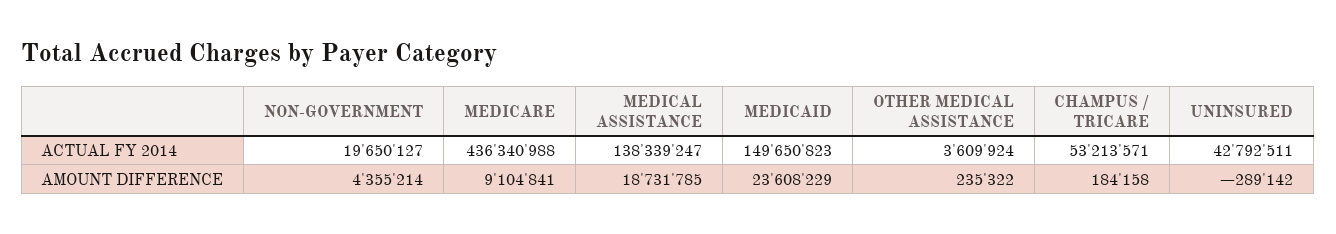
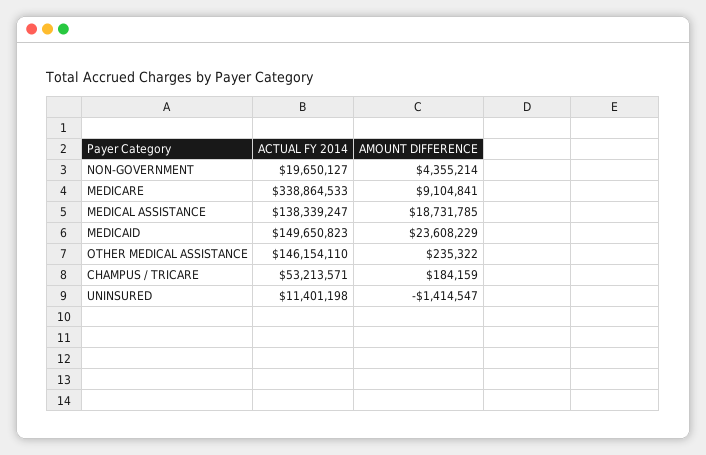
MEDICARE, ACTUAL FY 2014: 436340988 -> 338864533
OTHER MEDICAL ASSISTANCE, ACTUAL FY 2014: 3609924 -> 146154110
UNINSURED, ACTUAL FY 2014: 42792511 -> 11401198
CHAMPUS / TRICARE, AMOUNT DIFFERENCE: 184158 -> 184159
UNINSURED, AMOUNT DIFFERENCE: -289142 -> -1414547

